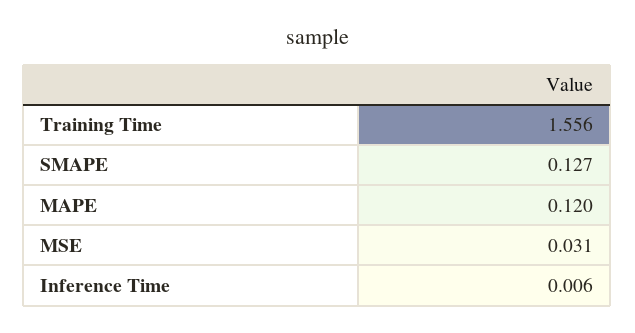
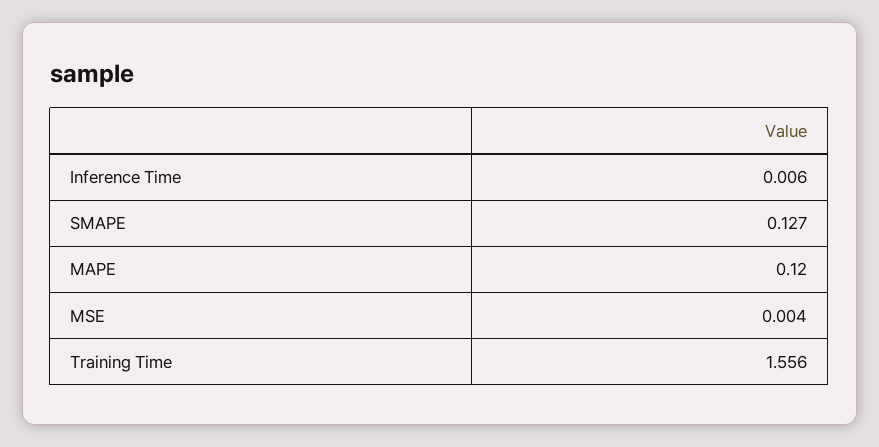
MSE: 0.031 -> 0.004

